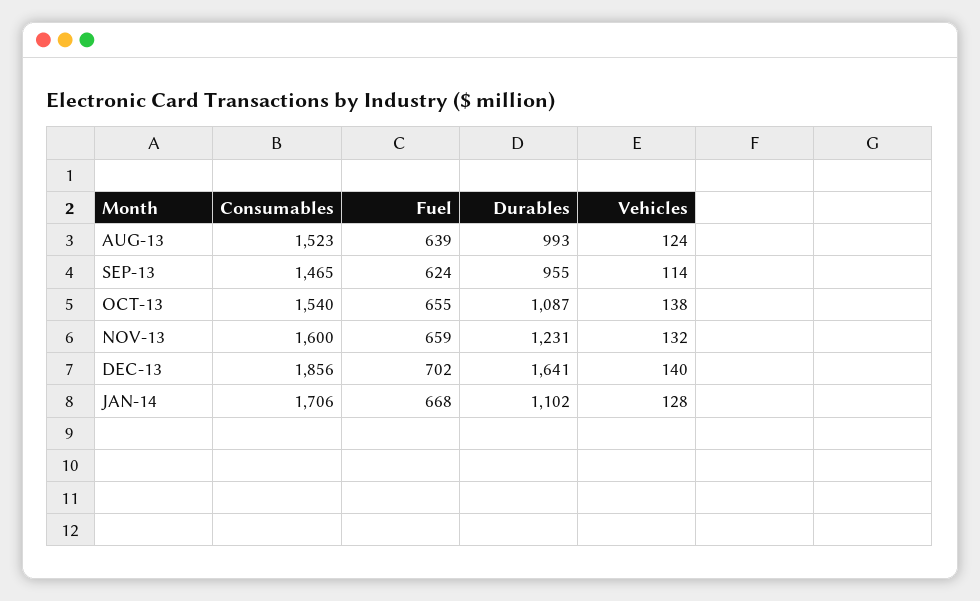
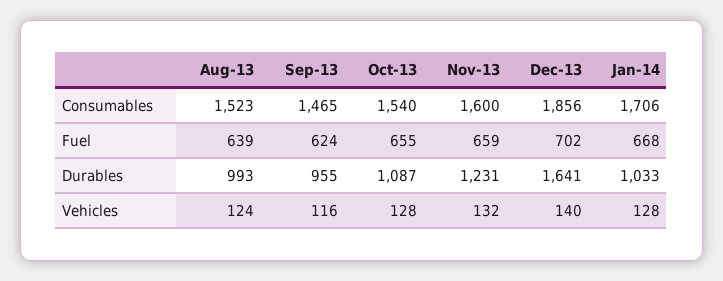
Vehicles, SEP-13: 114 -> 116
Vehicles, OCT-13: 138 -> 128
Durables, JAN-14: 1102 -> 1033

